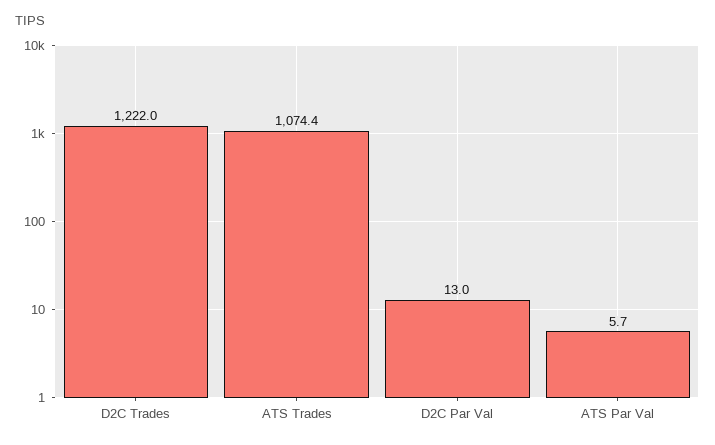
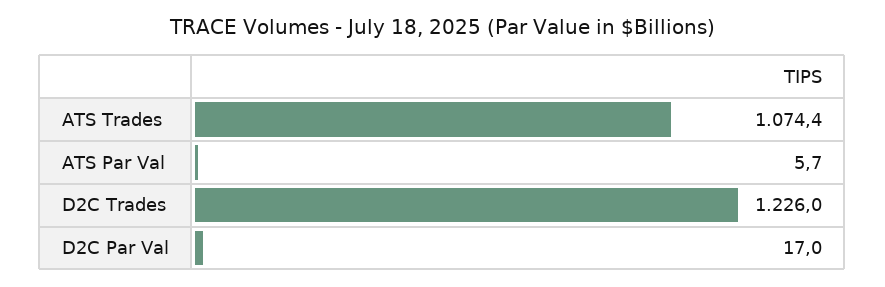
D2C Trades: 1222 -> 1226
D2C Par Val: 13 -> 17

